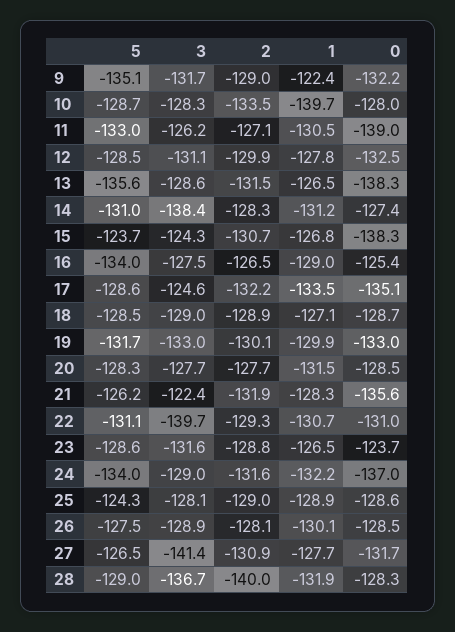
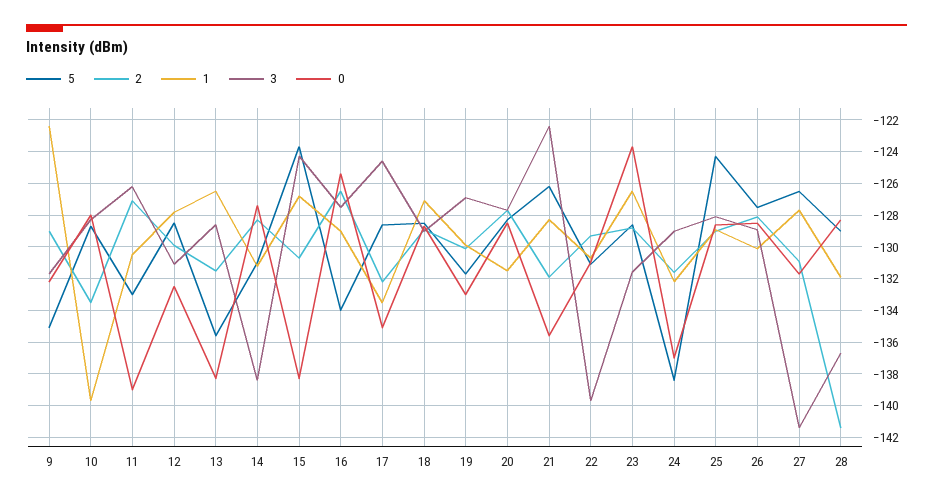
3, 19: -133 -> -127
5, 24: -134 -> -138.5
2, 28: -140 -> -141.5

